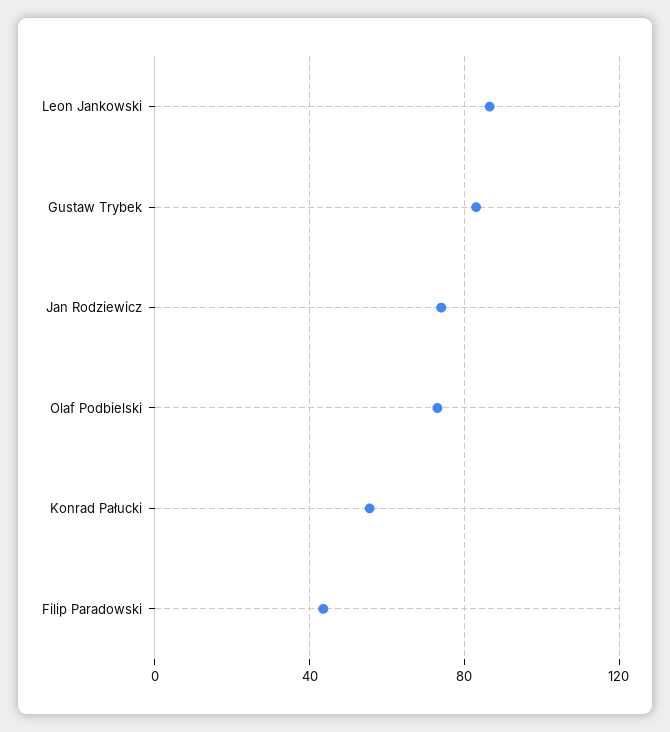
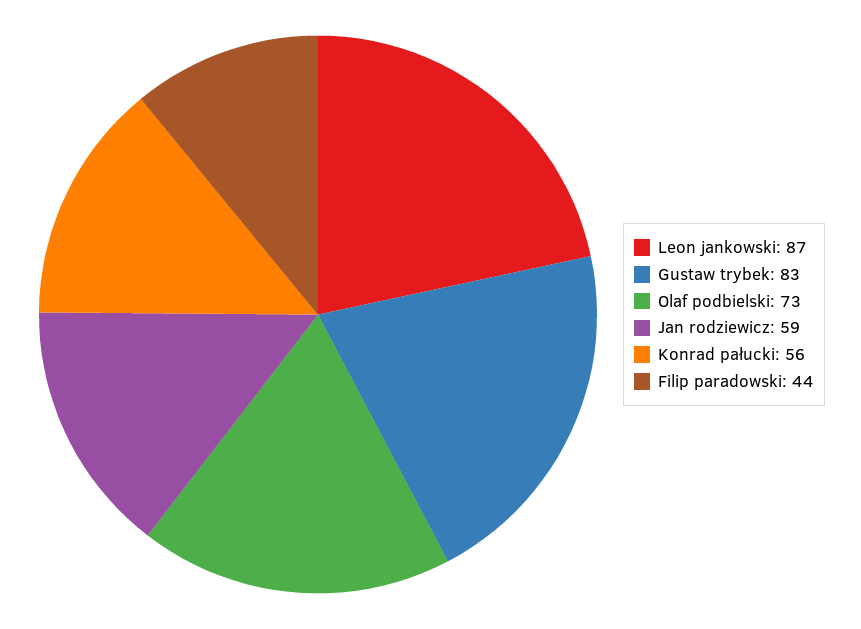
Jan Rodziewicz: 75 -> 59

